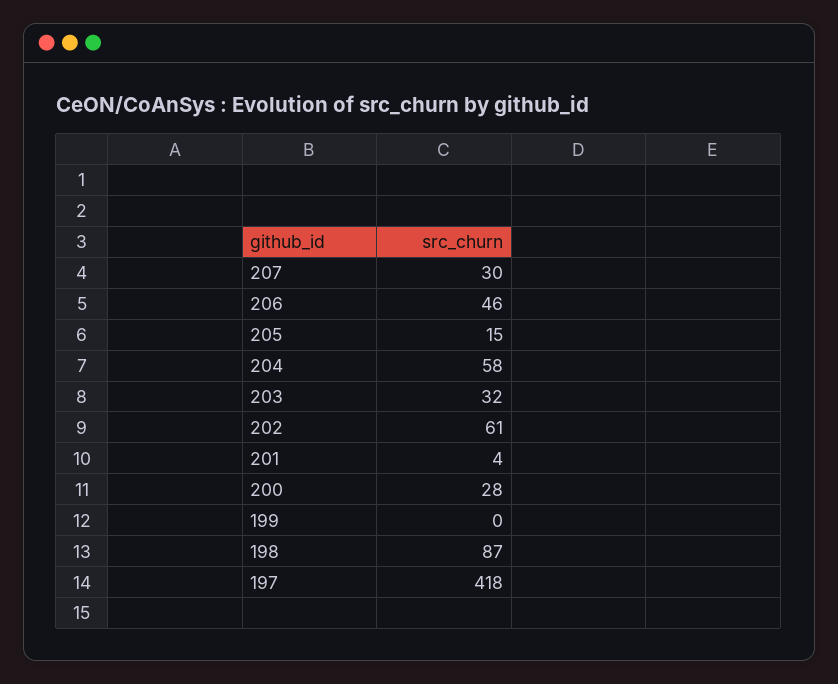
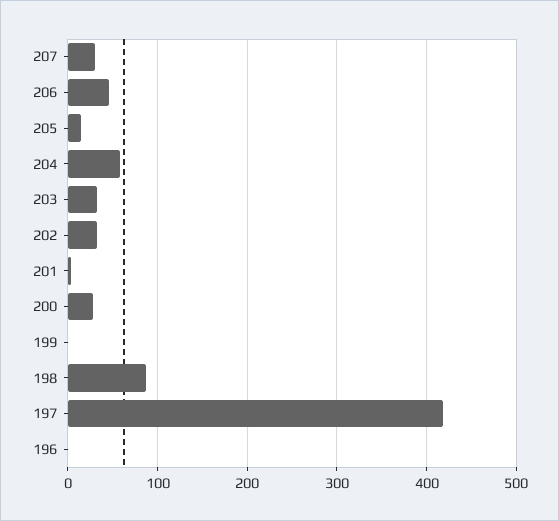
202: 61 -> 30
196: none -> 0

